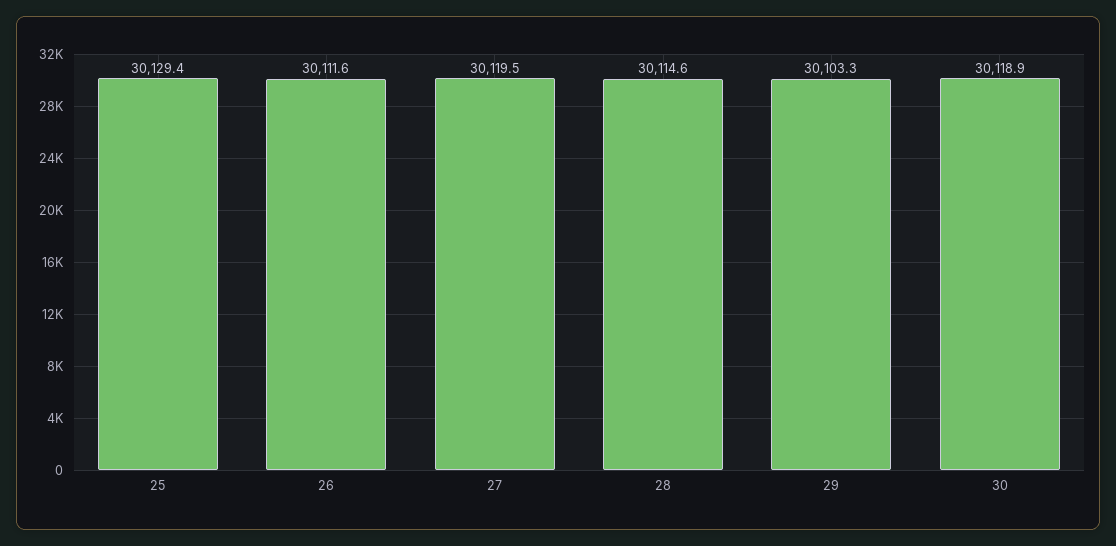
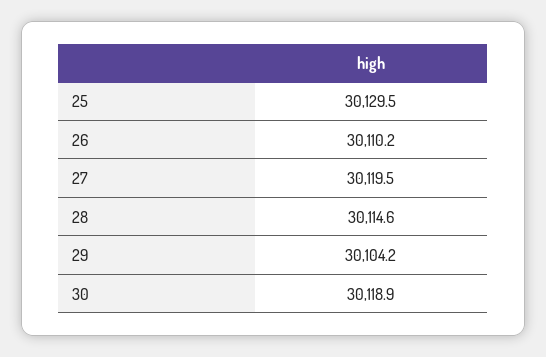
25: 30129.4 -> 30129.5
26: 30111.6 -> 30110.2
29: 30103.3 -> 30104.2

